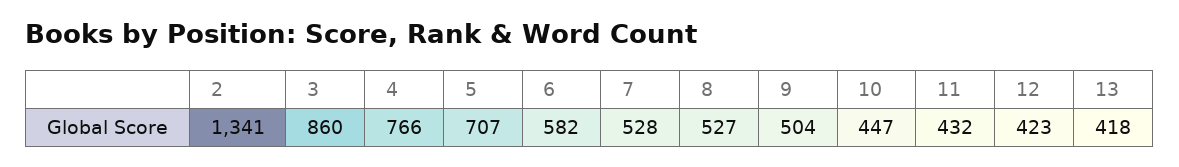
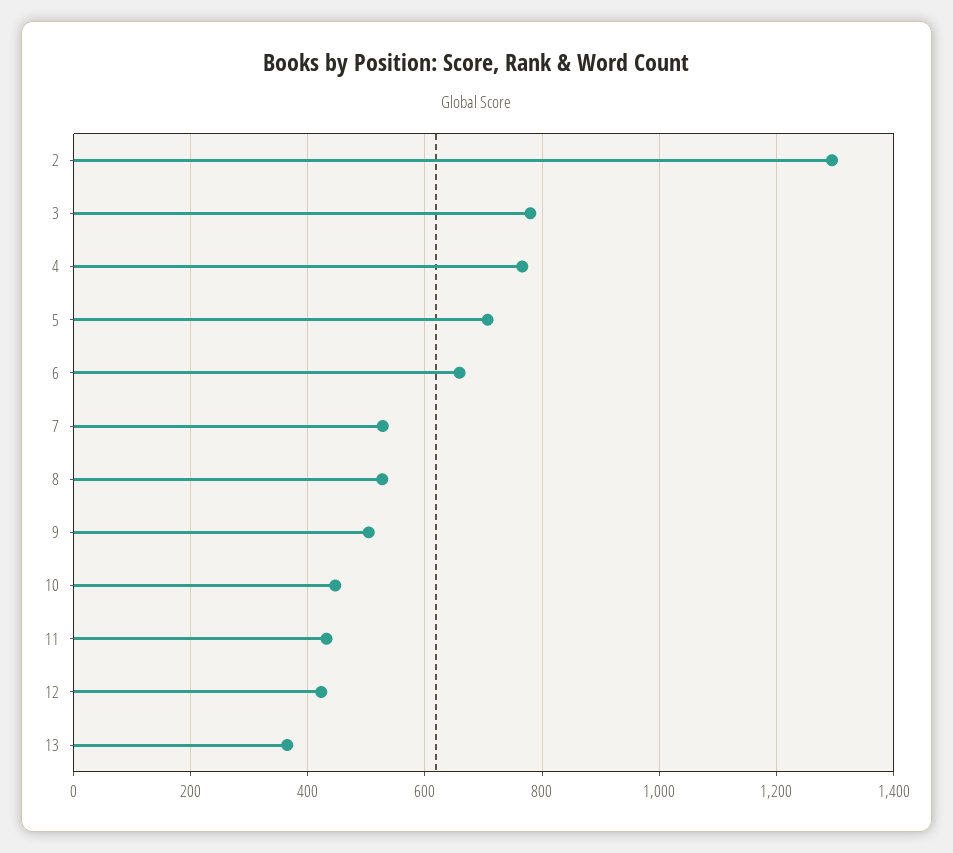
2: 1341 -> 1300
3: 860 -> 780
6: 582 -> 660
13: 418 -> 360

